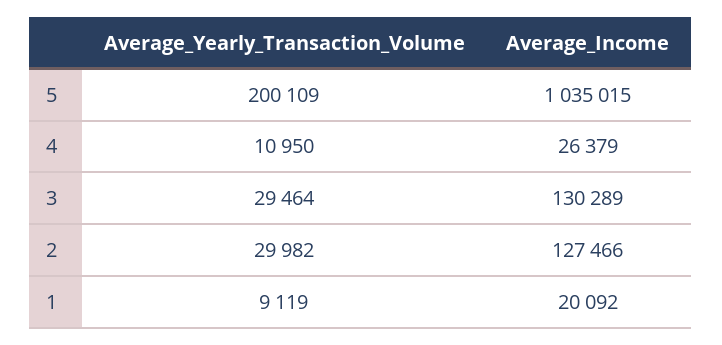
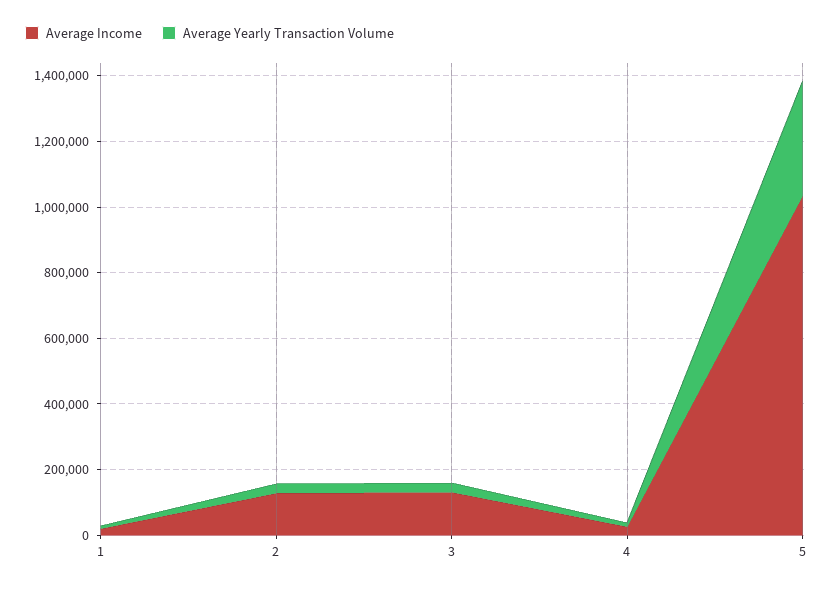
Average_Yearly_Transaction_Volume, 5: 200109 -> 350000

